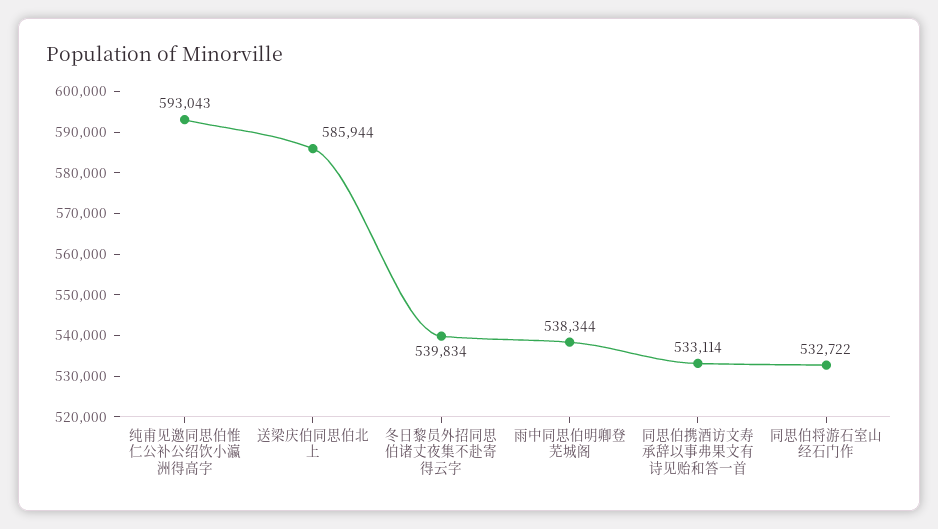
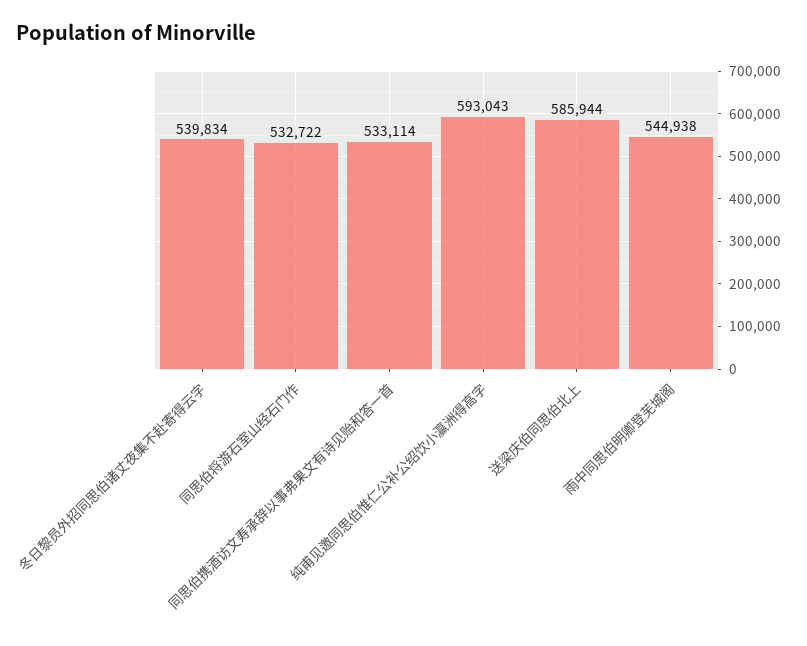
雨中同思伯明卿登芜城阁: 538344 -> 544938

